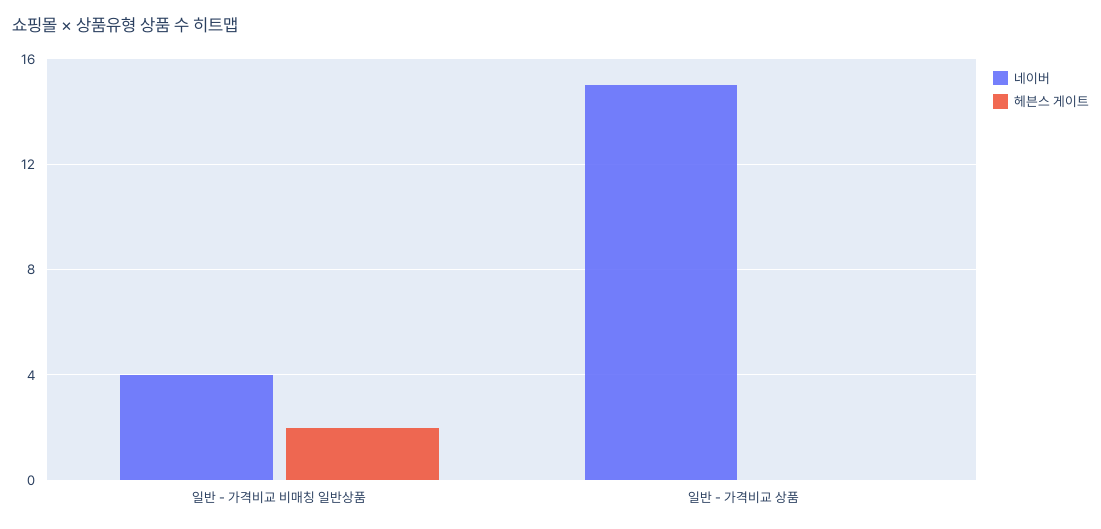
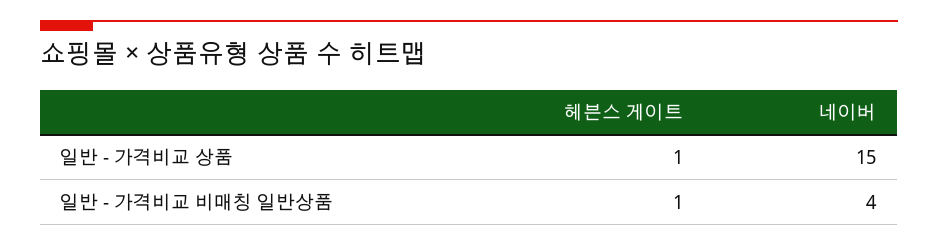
헤븐스 게이트, 일반 - 가격비교 비매칭 일반상품: 2 -> 1
헤븐스 게이트, 일반 - 가격비교 상품: 0 -> 1

